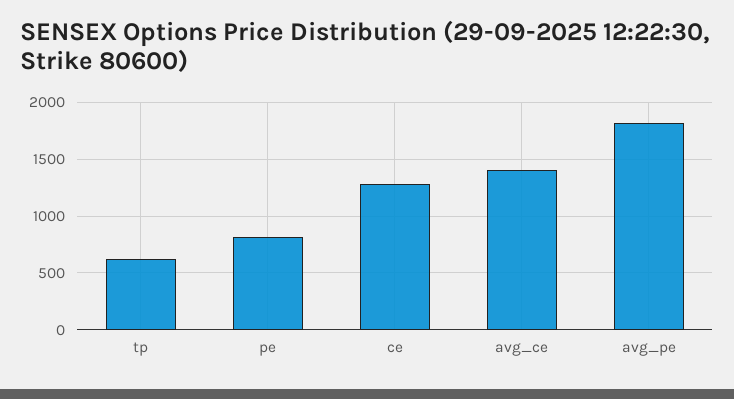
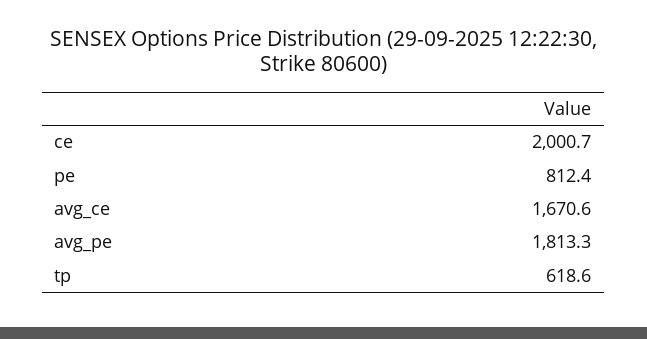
ce: 1300 -> 2000.7
avg_ce: 1400 -> 1670.6

